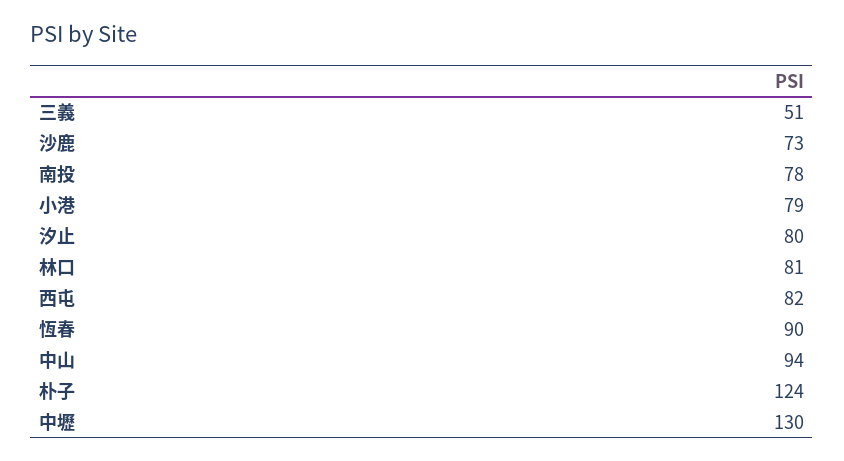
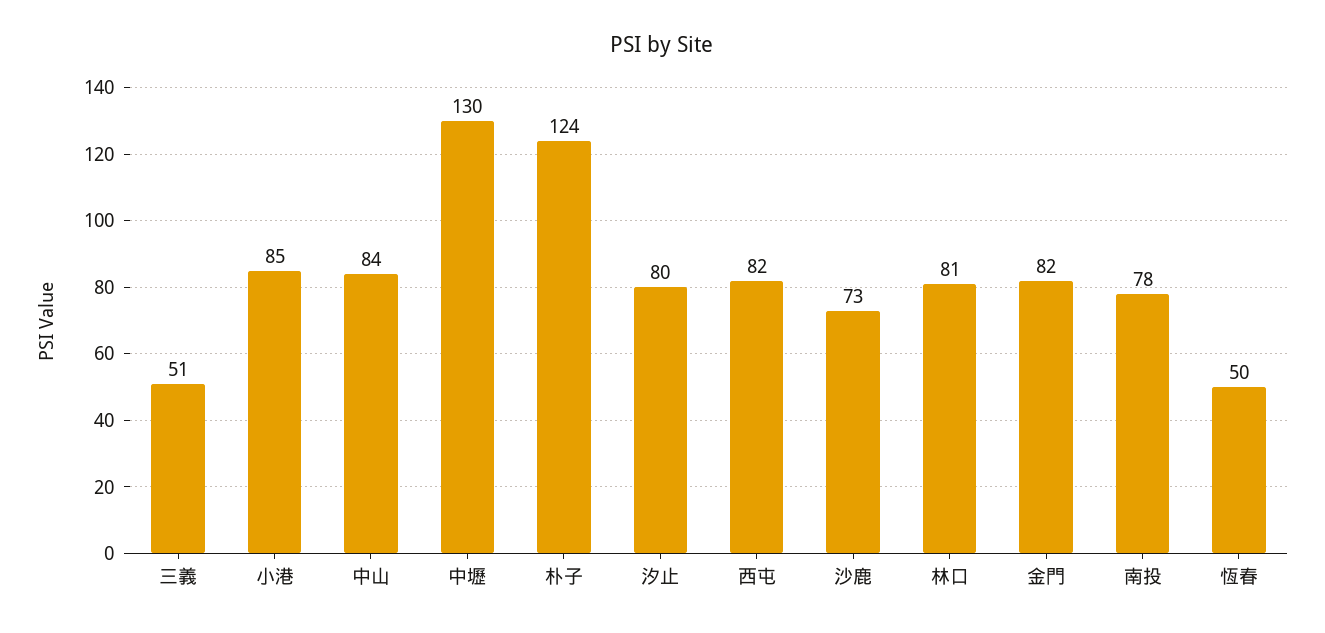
小港: 79 -> 85
恆春: 90 -> 50
中山: 94 -> 84
金門: none -> 82

